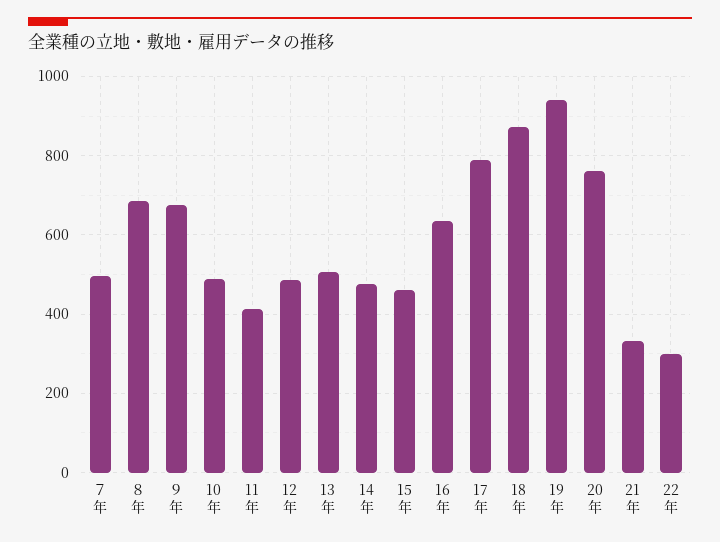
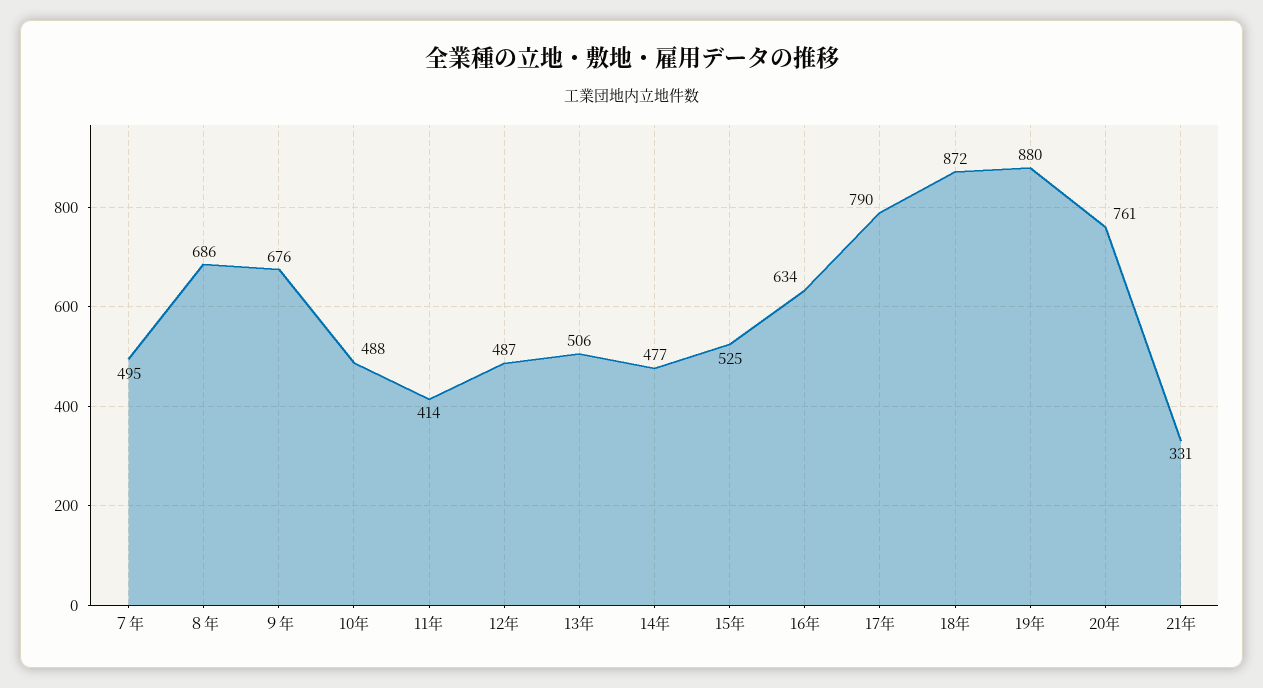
15年: 460 -> 525
19年: 940 -> 880
22年: 300 -> none

